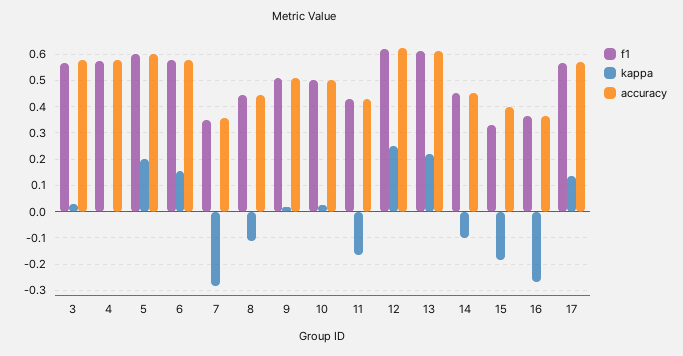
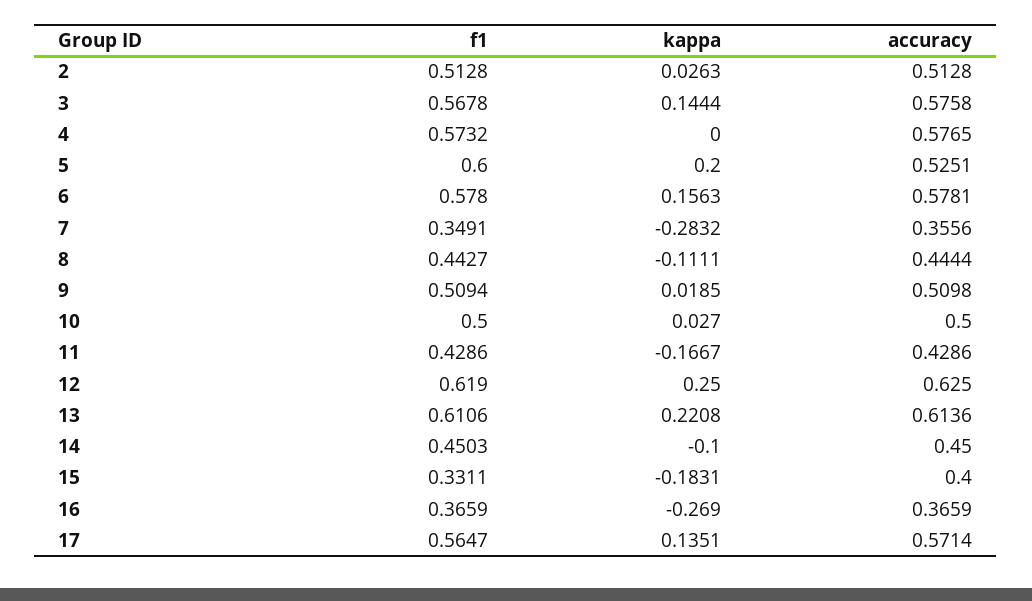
kappa, 3: 0.025 -> 0.1444
accuracy, 5: 0.6 -> 0.5251
f1, 2: none -> 0.5128
kappa, 2: none -> 0.0263
accuracy, 2: none -> 0.5128

